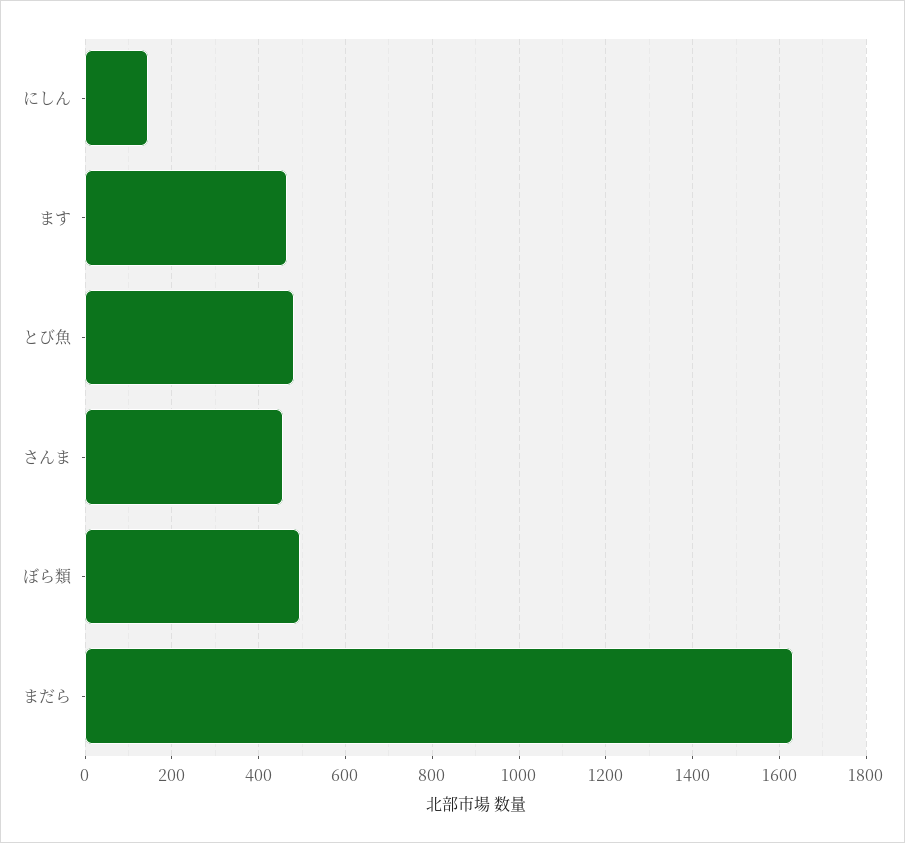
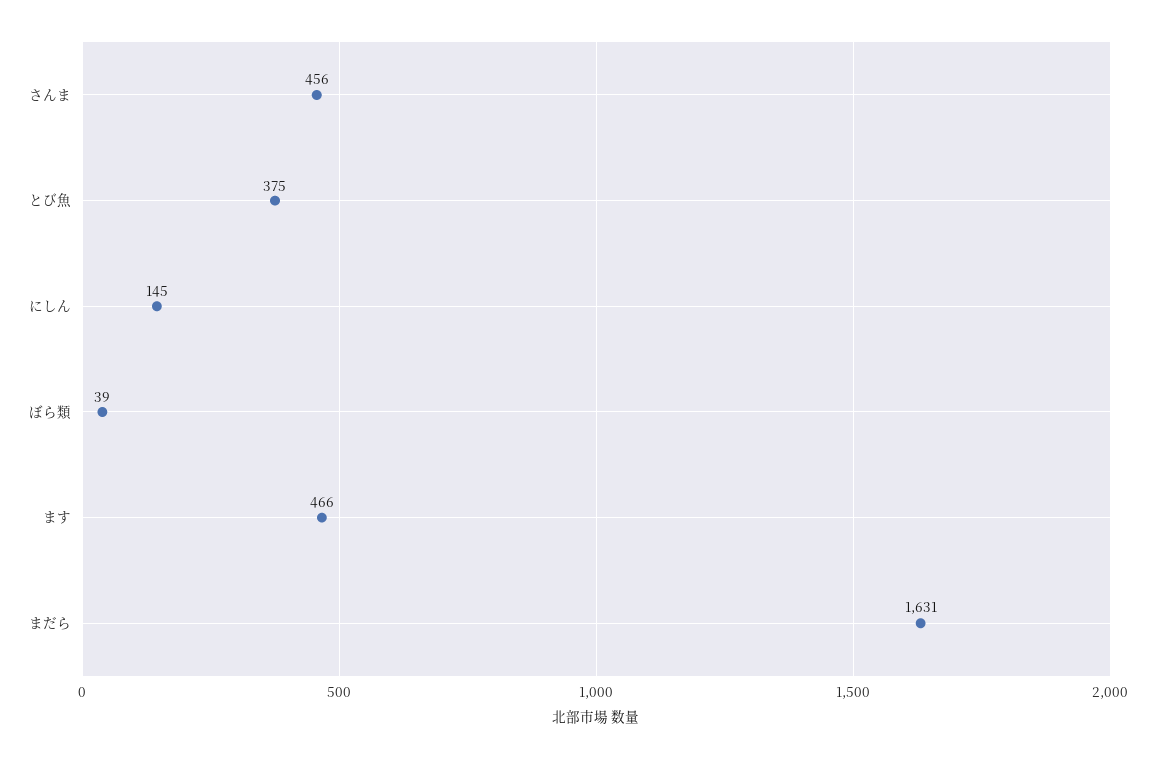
とび魚: 480 -> 375
ぼら類: 500 -> 39

